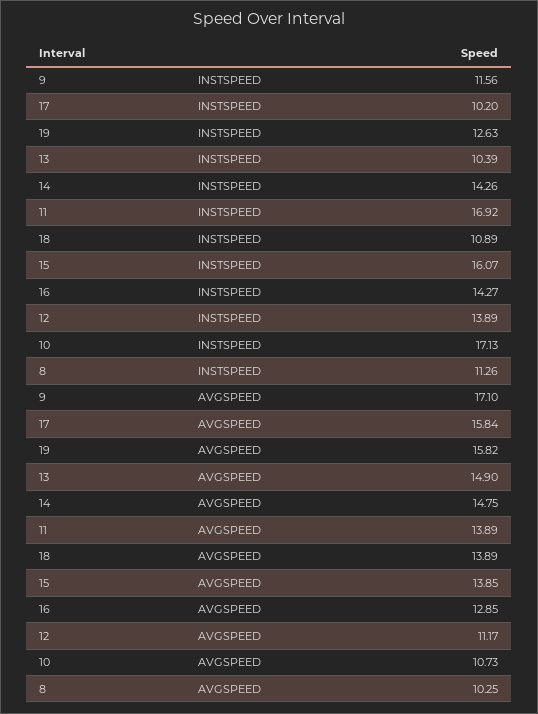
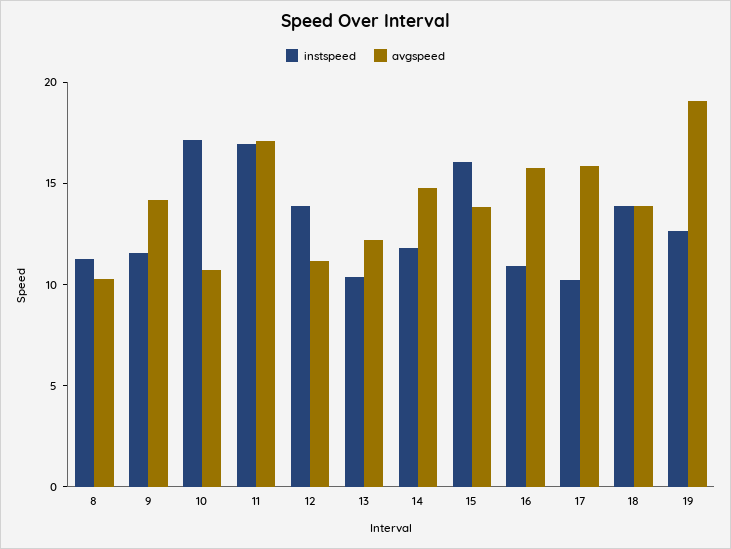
INSTSPEED, 14: 14.26 -> 12
INSTSPEED, 18: 10.89 -> 14
INSTSPEED, 16: 14.27 -> 11
AVGSPEED, 9: 17.1 -> 14
AVGSPEED, 19: 15.82 -> 19
AVGSPEED, 13: 14.9 -> 12
AVGSPEED, 11: 13.89 -> 17
AVGSPEED, 16: 12.85 -> 16

